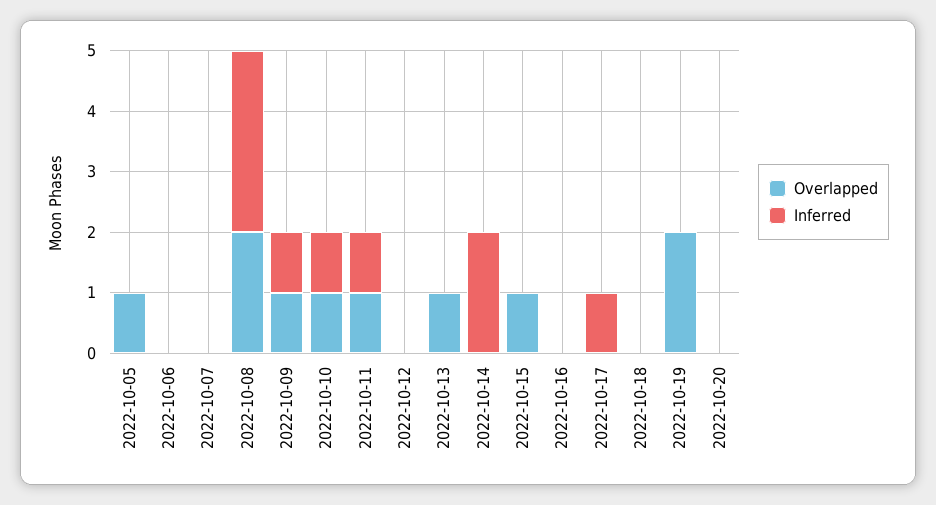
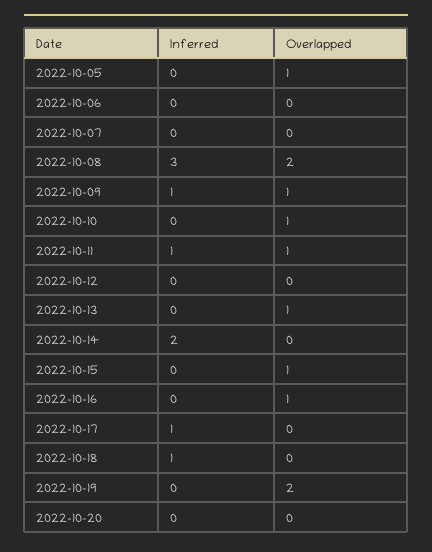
Inferred, 2022-10-10: 1 -> 0
Overlapped, 2022-10-16: 0 -> 1
Inferred, 2022-10-18: 0 -> 1

